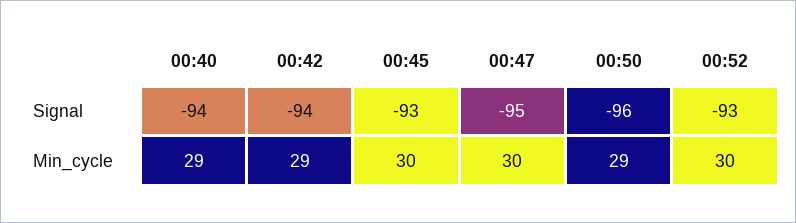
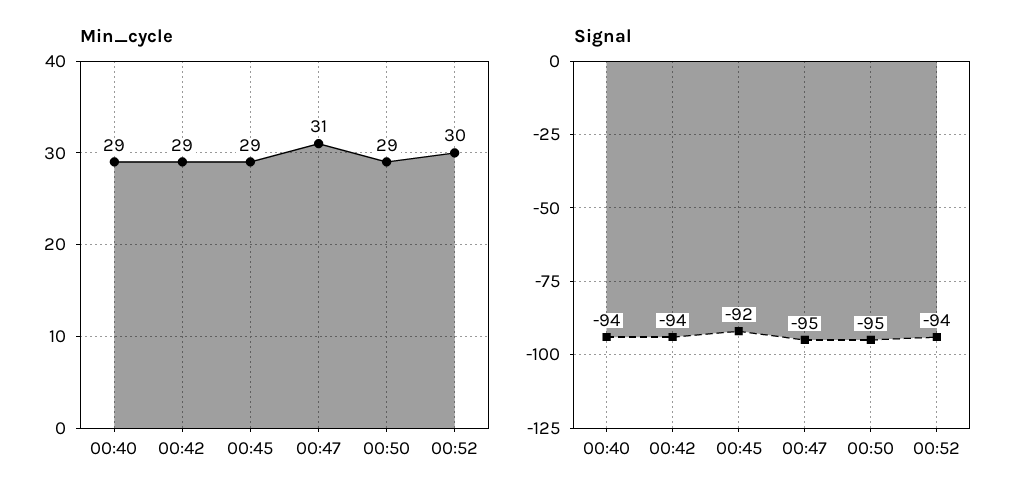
Signal, 00:45: -93 -> -92
Signal, 00:50: -96 -> -95
Signal, 00:52: -93 -> -94
Min_cycle, 00:45: 30 -> 29
Min_cycle, 00:47: 30 -> 31

